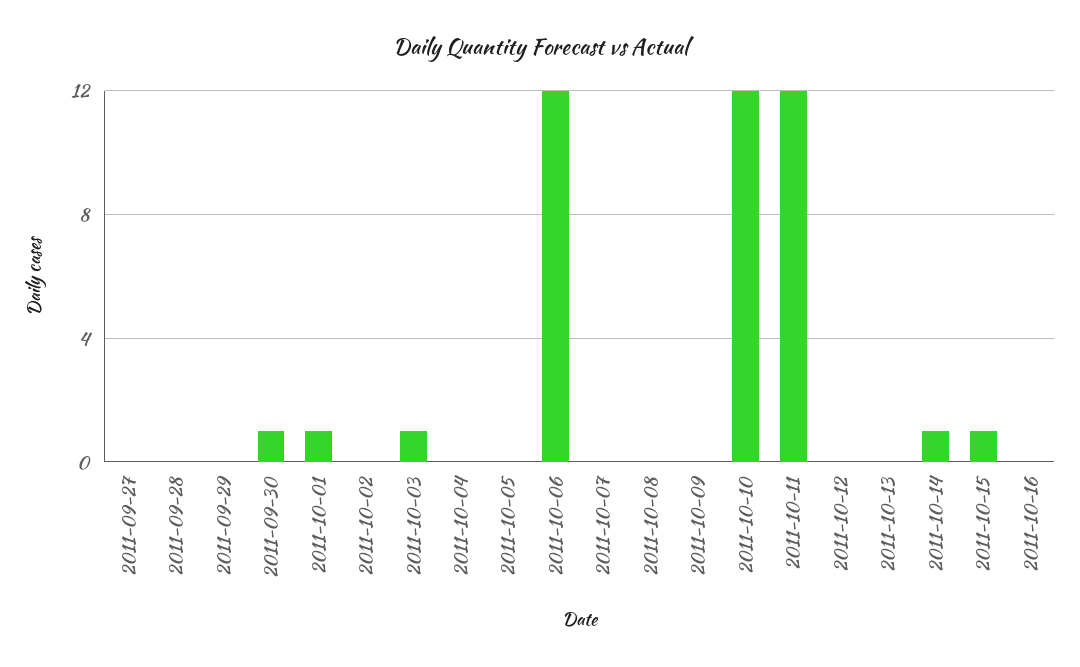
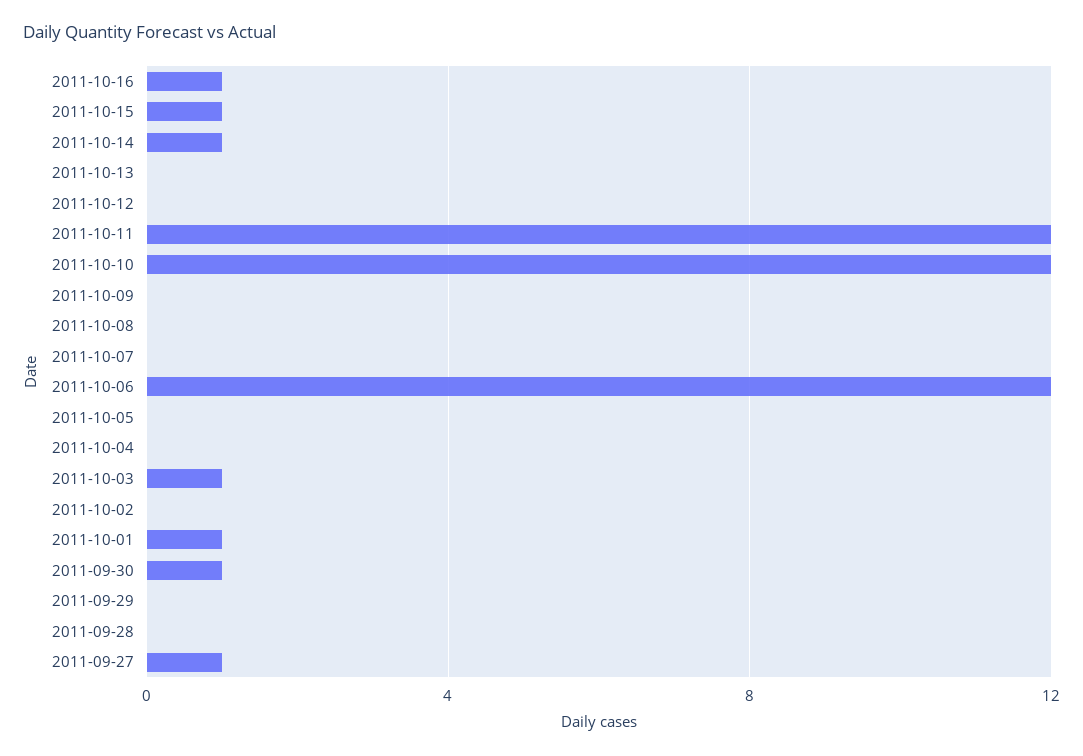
2011-09-27: 0 -> 1
2011-10-16: 0 -> 1

